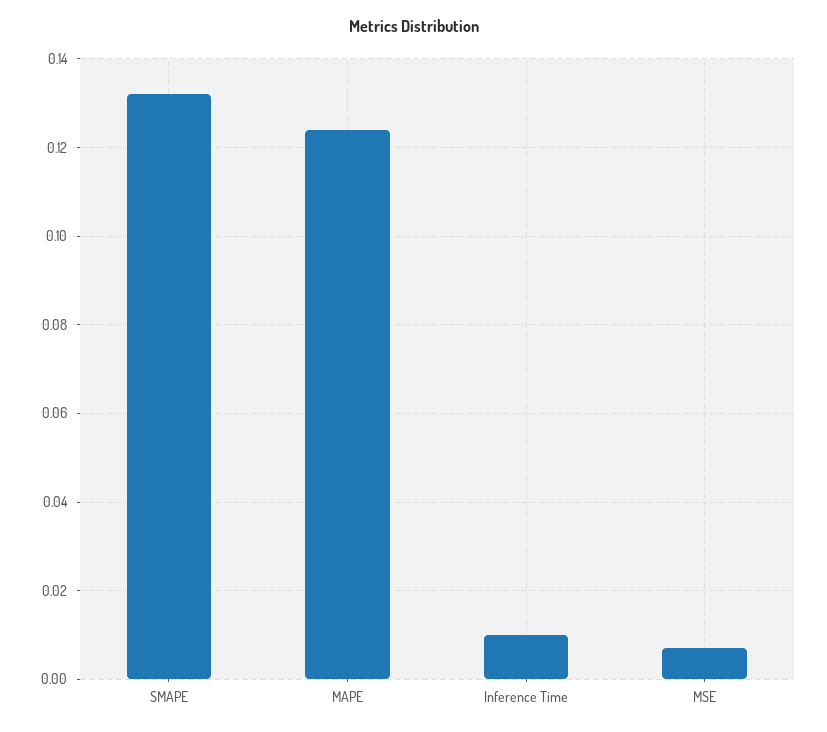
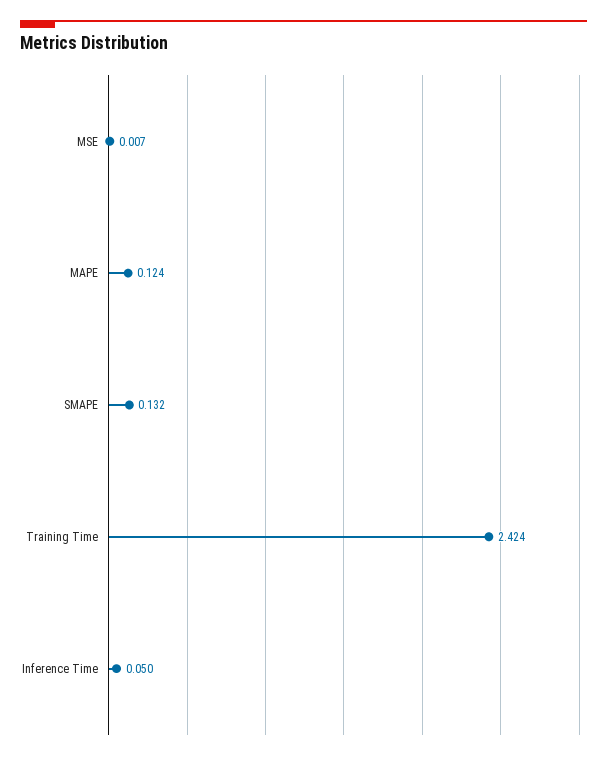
Inference Time: 0.01 -> 0.05
Training Time: none -> 2.424

